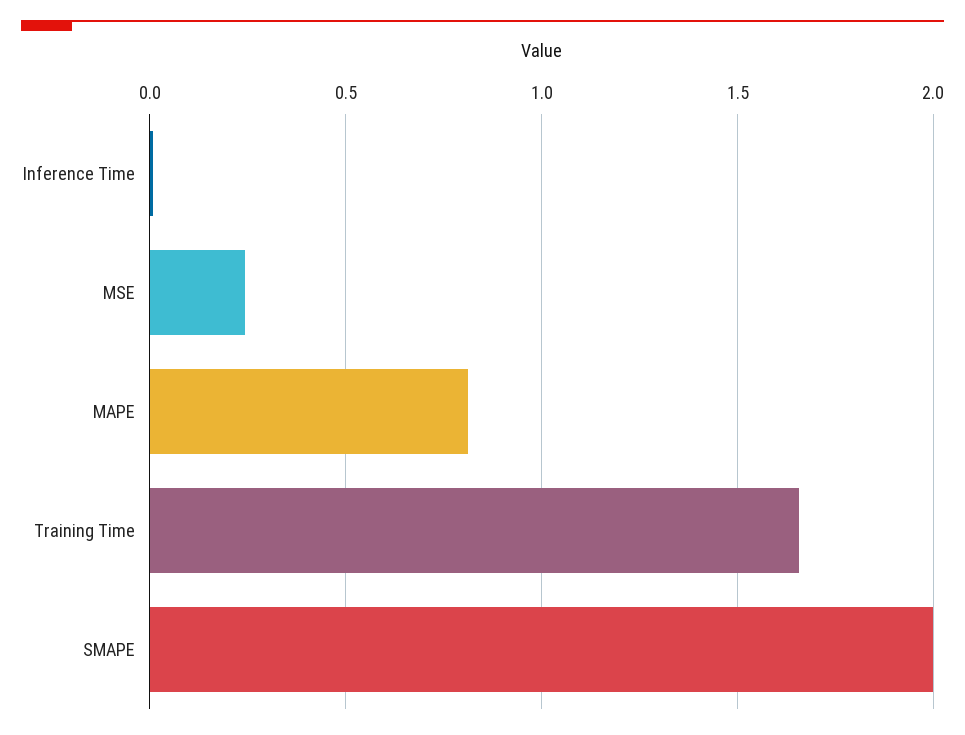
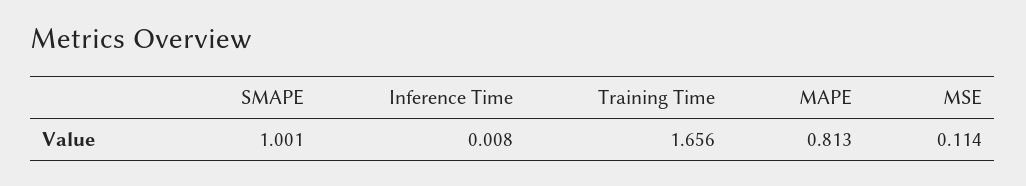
MSE: 0.25 -> 0.114
SMAPE: 2 -> 1.001

